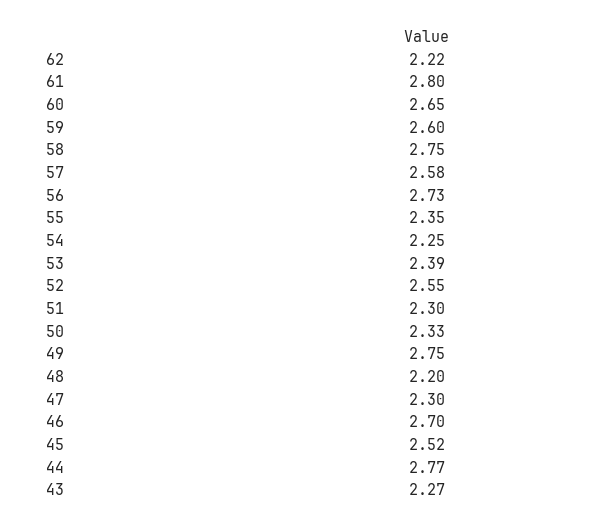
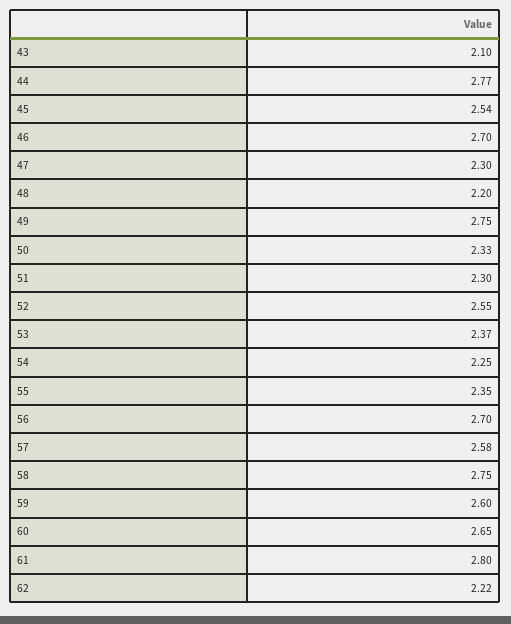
56: 2.73 -> 2.7
53: 2.39 -> 2.37
45: 2.52 -> 2.54
43: 2.27 -> 2.1

